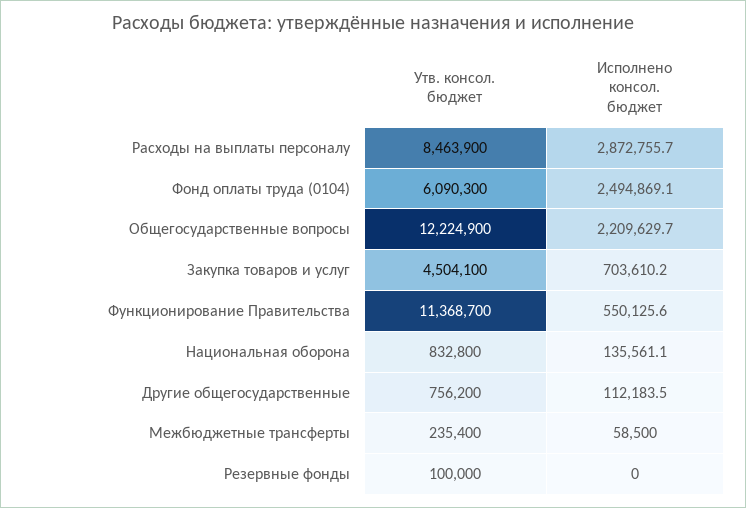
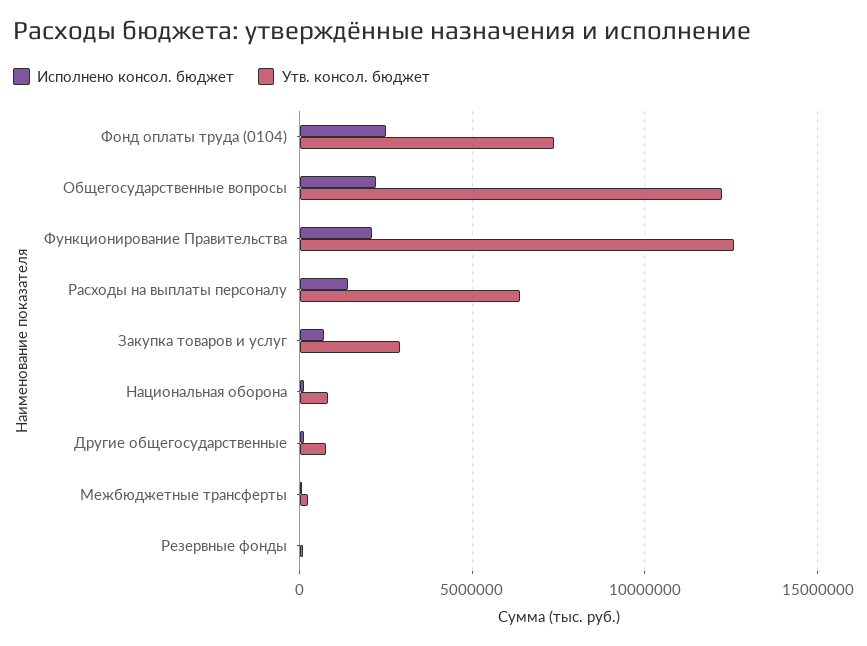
Утв. консол. бюджет, Расходы на выплаты персоналу: 8463900 -> 6500000
Исполнено консол. бюджет, Расходы на выплаты персоналу: 2872755.7 -> 1500000
Утв. консол. бюджет, Фонд оплаты труда (0104): 6090300 -> 7500000
Утв. консол. бюджет, Закупка товаров и услуг: 4504100 -> 3000000
Утв. консол. бюджет, Функционирование Правительства: 11368700 -> 12500000
Исполнено консол. бюджет, Функционирование Правительства: 550125.6 -> 2000000

